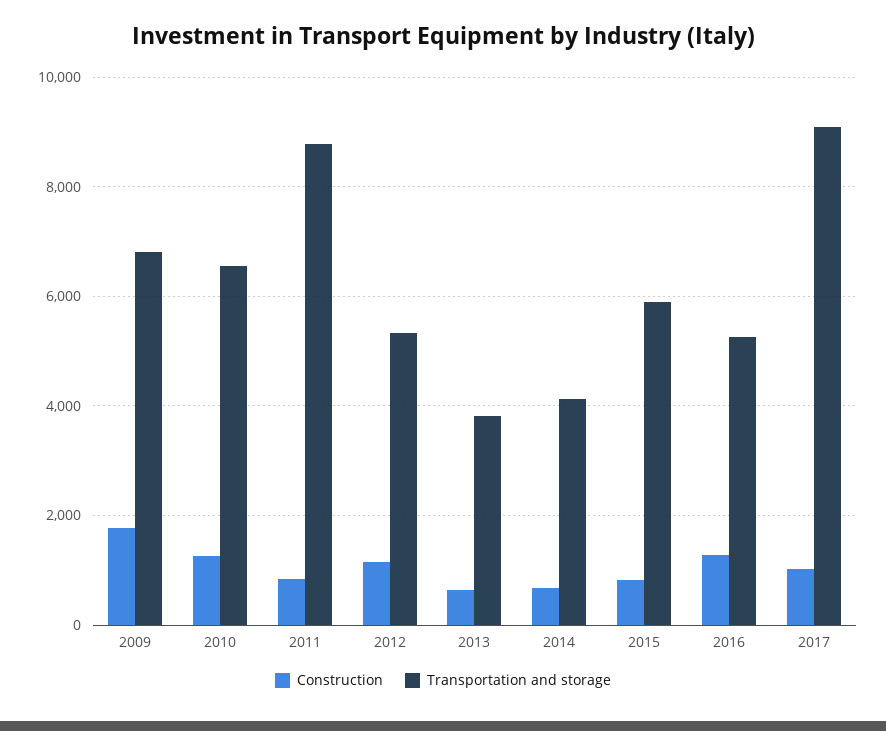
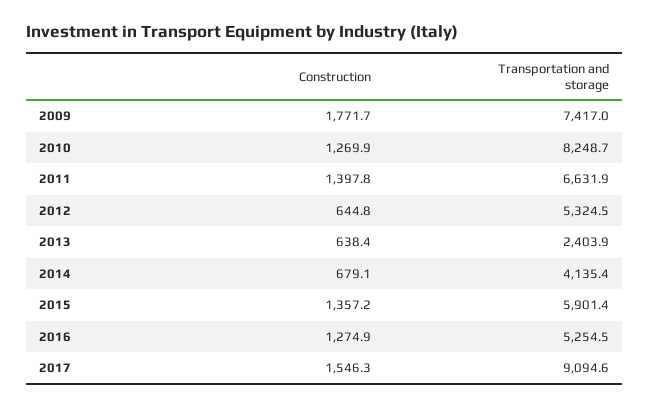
Transportation and storage, 2009: 6800 -> 7417
Transportation and storage, 2010: 6600 -> 8248.7
Construction, 2011: 800 -> 1397.8
Transportation and storage, 2011: 8800 -> 6631.9
Construction, 2012: 1200 -> 644.8
Transportation and storage, 2013: 3800 -> 2403.9
Construction, 2015: 800 -> 1357.2
Construction, 2017: 1000 -> 1546.3

